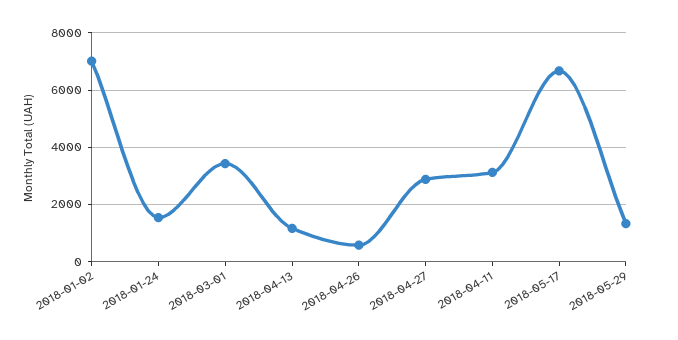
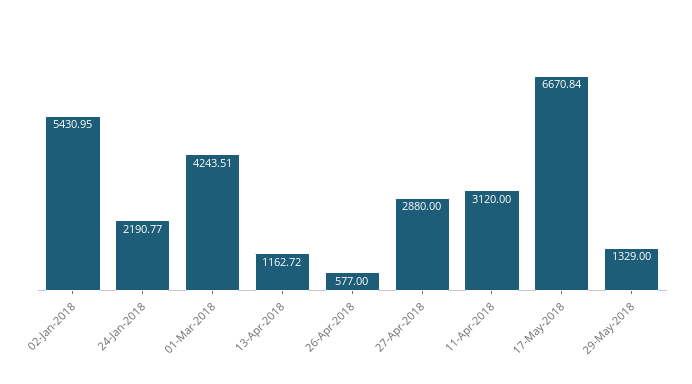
2018-01-02: 7000 -> 5430.95
2018-01-24: 1500 -> 2190.77
2018-03-01: 3500 -> 4243.51

